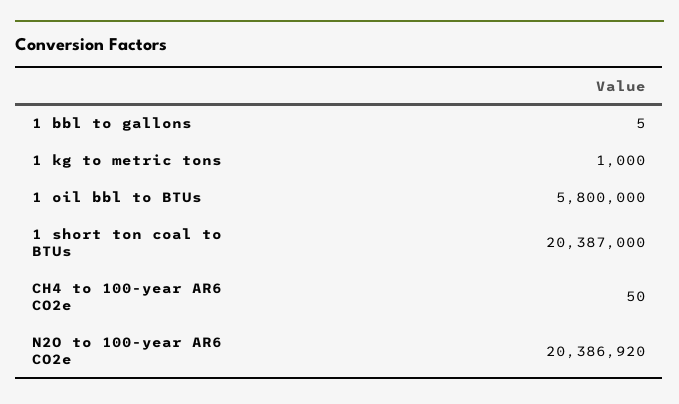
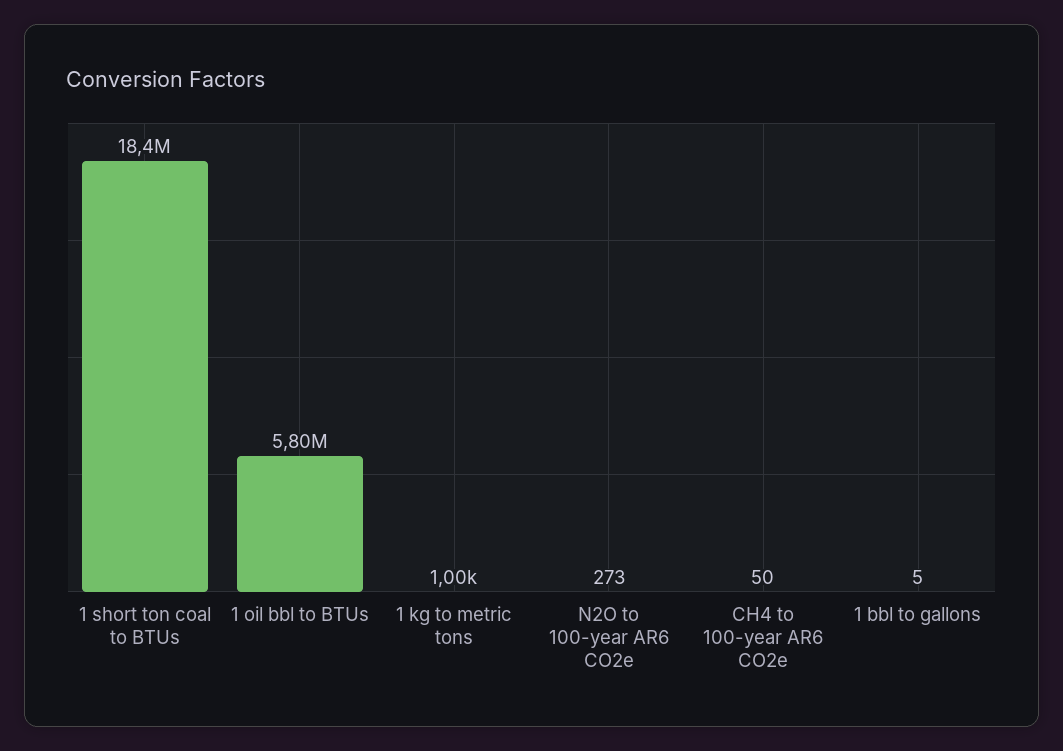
1 short ton coal to BTUs: 20387000 -> 18400000
N2O to 100-year AR6 CO2e: 20386920 -> 273

